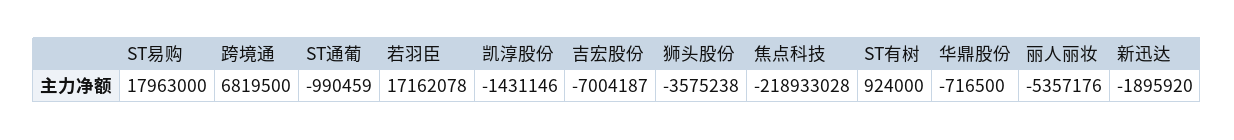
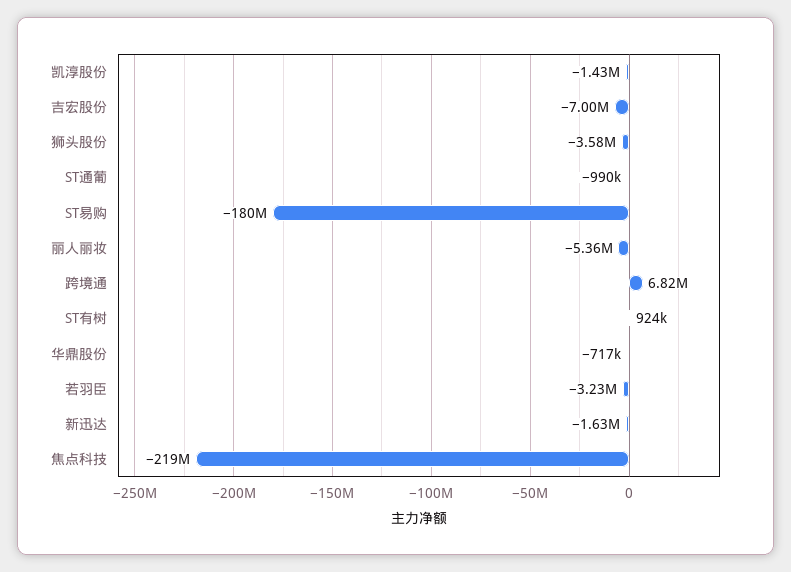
ST易购: 17963000 -> -180000000
若羽臣: 17162078 -> -3230000
新迅达: -1895920 -> -1630000

